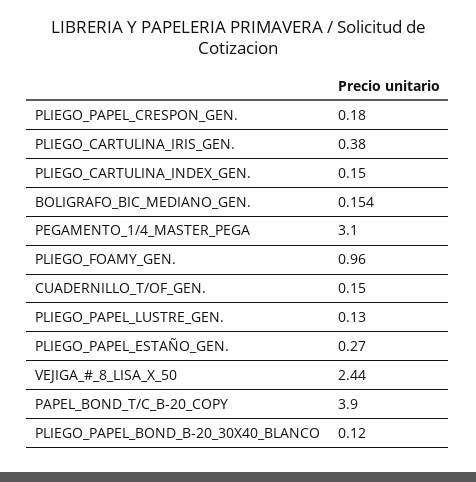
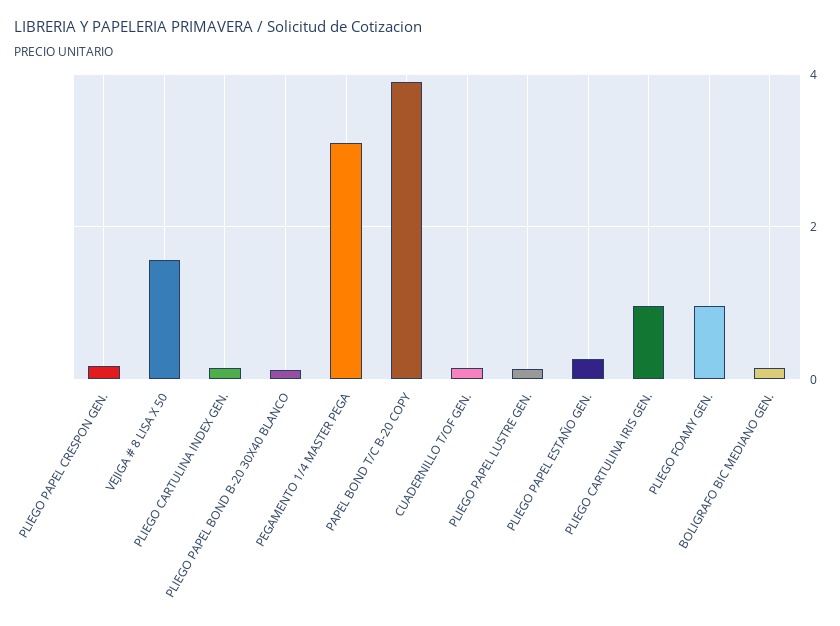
PLIEGO_CARTULINA_IRIS_GEN.: 0.38 -> 1
VEJIGA_#_8_LISA_X_50: 2.44 -> 1.6

